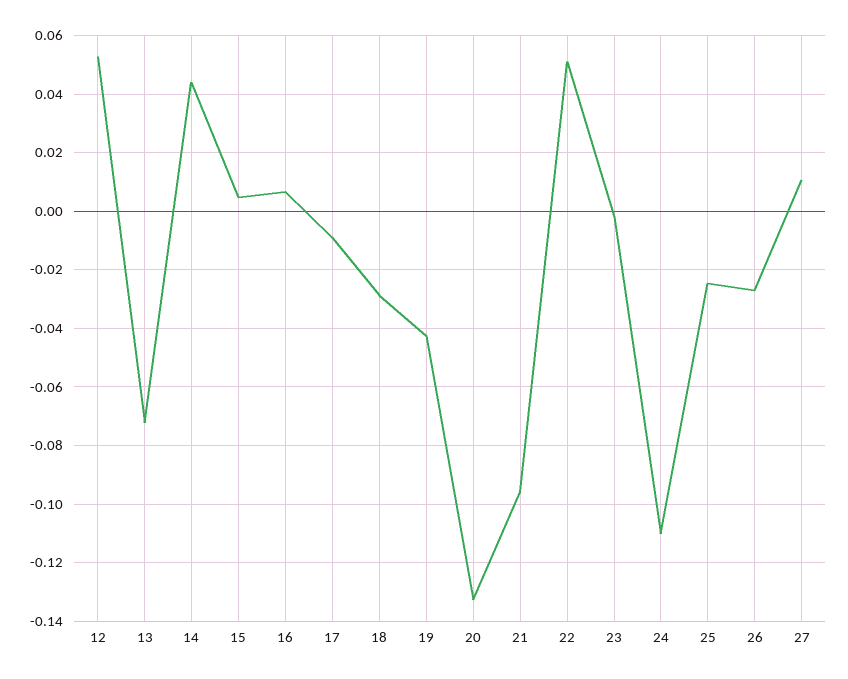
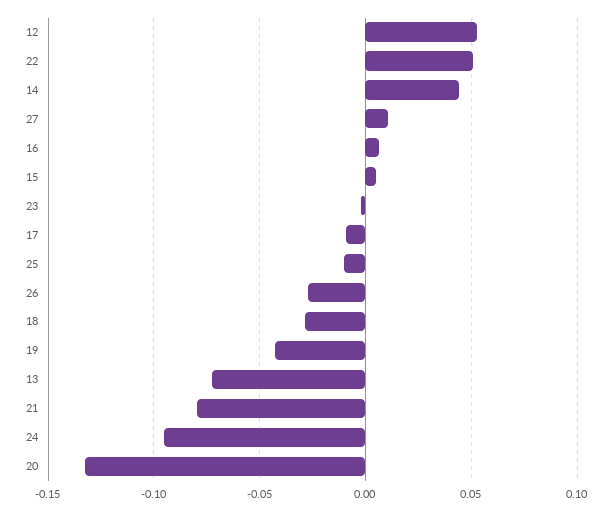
21: -0.095 -> -0.08
24: -0.11 -> -0.095
25: -0.025 -> -0.01

